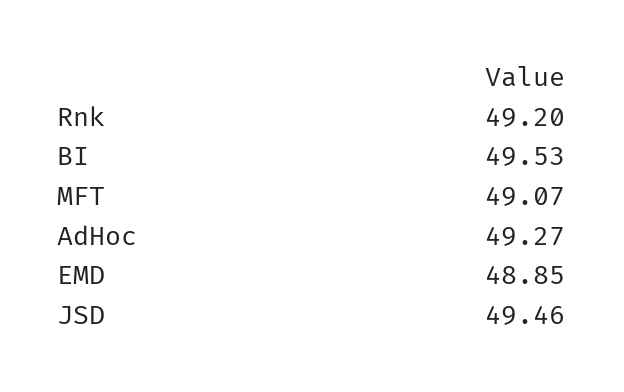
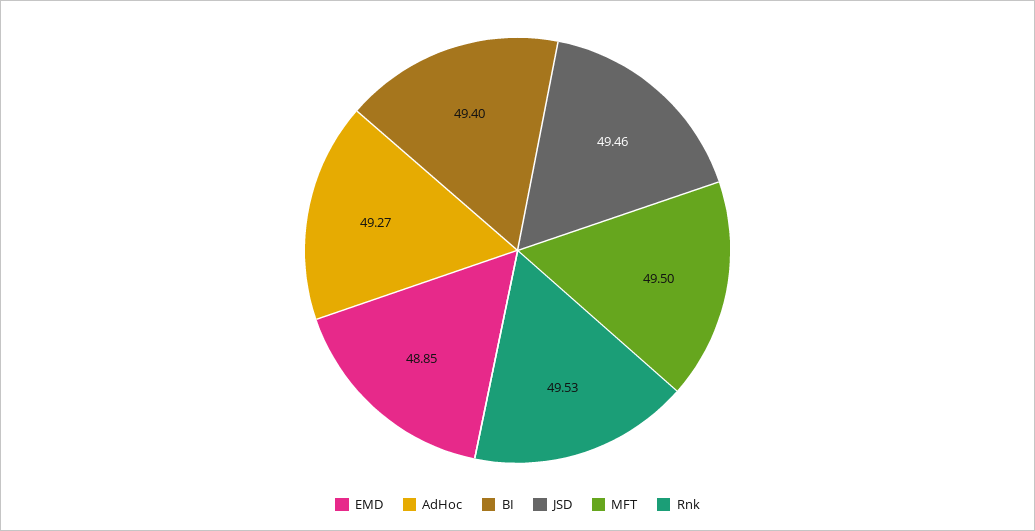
Rnk: 49.2 -> 49.53
BI: 49.53 -> 49.4
MFT: 49.07 -> 49.5

